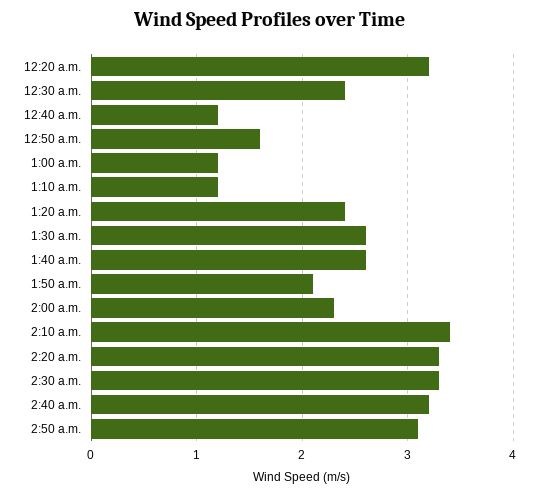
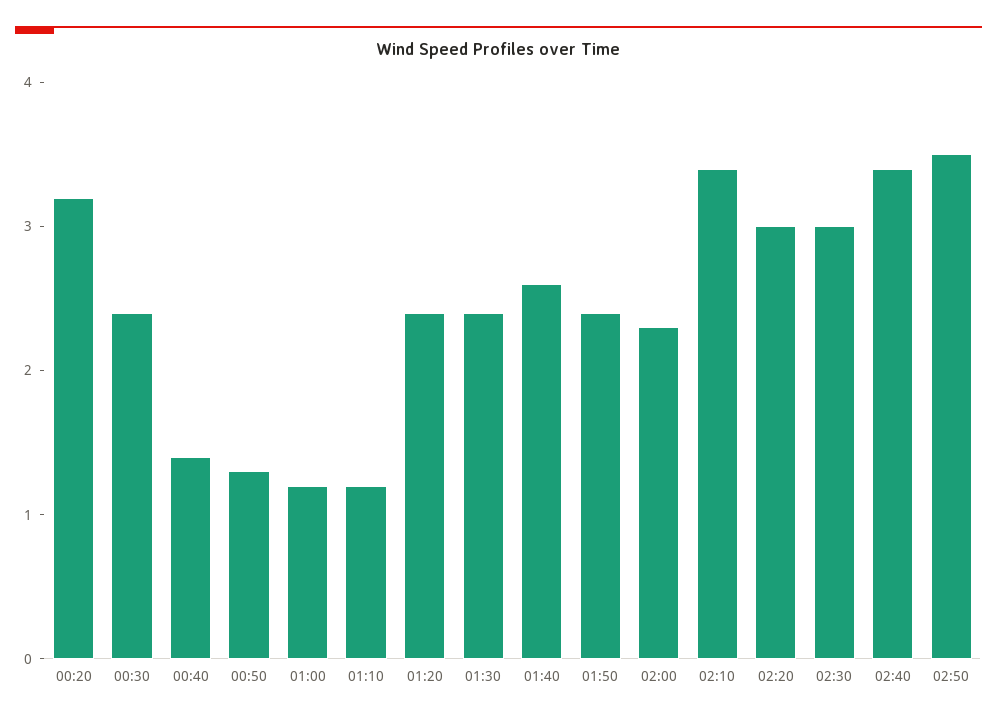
12:40 a.m.: 1.2 -> 1.4
12:50 a.m.: 1.6 -> 1.3
1:30 a.m.: 2.6 -> 2.4
1:50 a.m.: 2.1 -> 2.4
2:20 a.m.: 3.3 -> 3
2:30 a.m.: 3.3 -> 3
2:40 a.m.: 3.2 -> 3.4
2:50 a.m.: 3.1 -> 3.5

